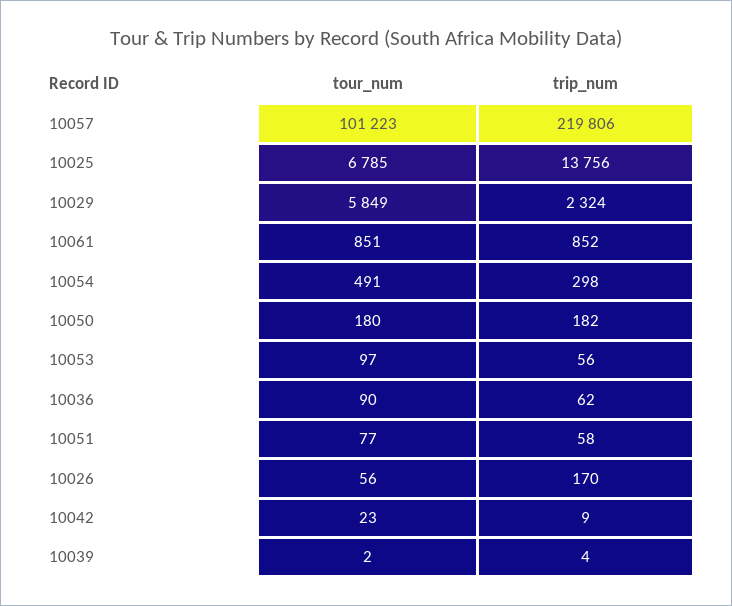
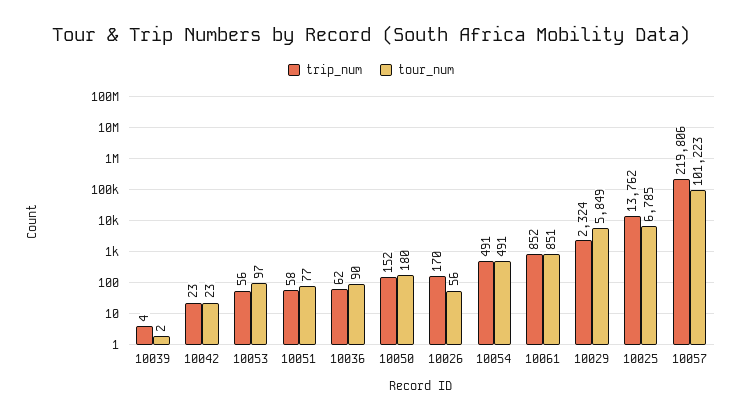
trip_num, 10025: 13756 -> 13762
trip_num, 10054: 298 -> 491
trip_num, 10050: 182 -> 152
trip_num, 10042: 9 -> 23

